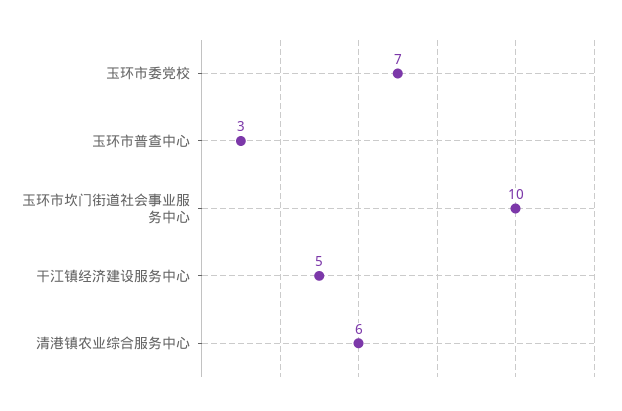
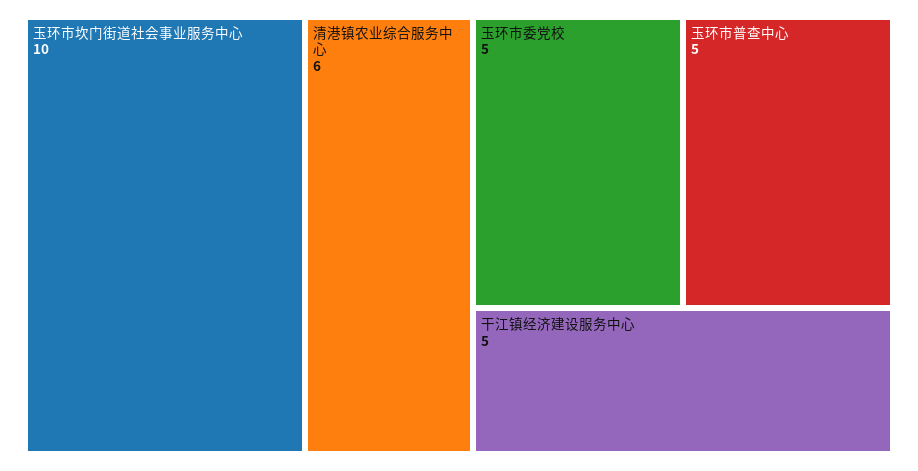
玉环市委党校: 7 -> 5
玉环市普查中心: 3 -> 5

